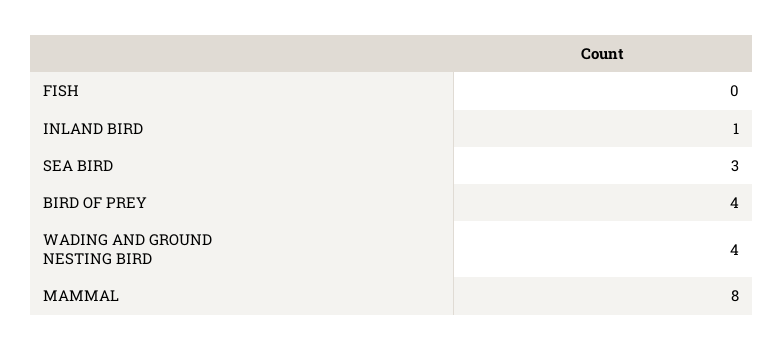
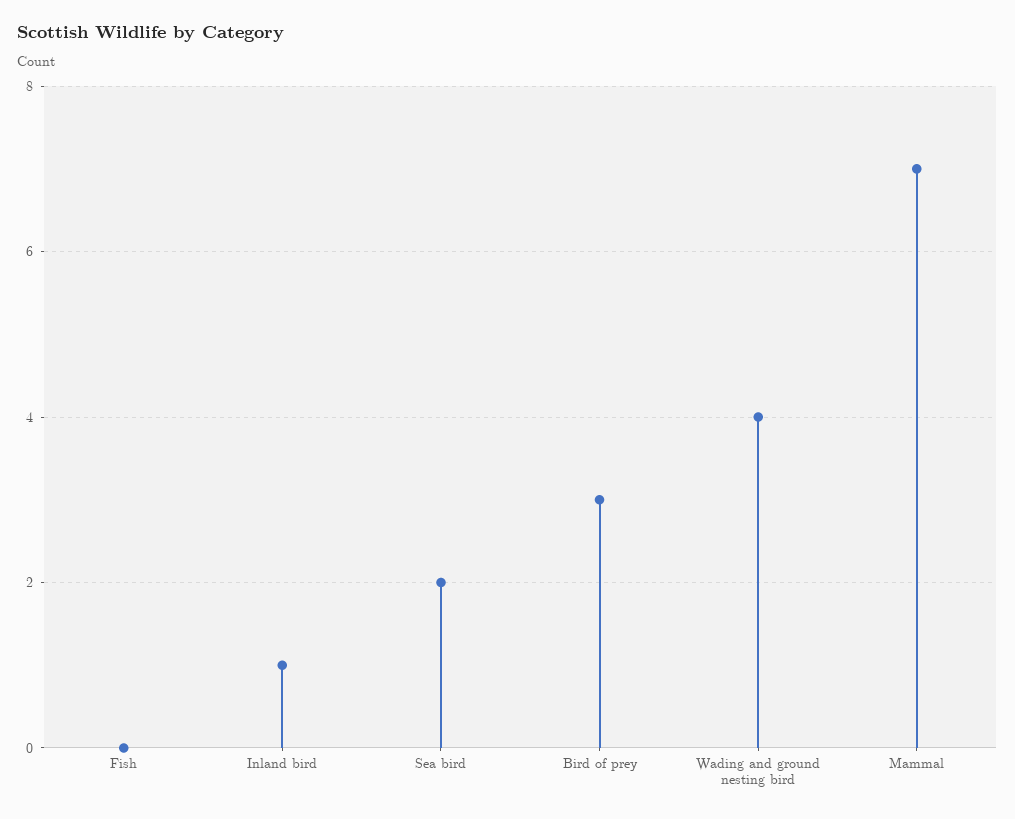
SEA BIRD: 3 -> 2
BIRD OF PREY: 4 -> 3
MAMMAL: 8 -> 7

